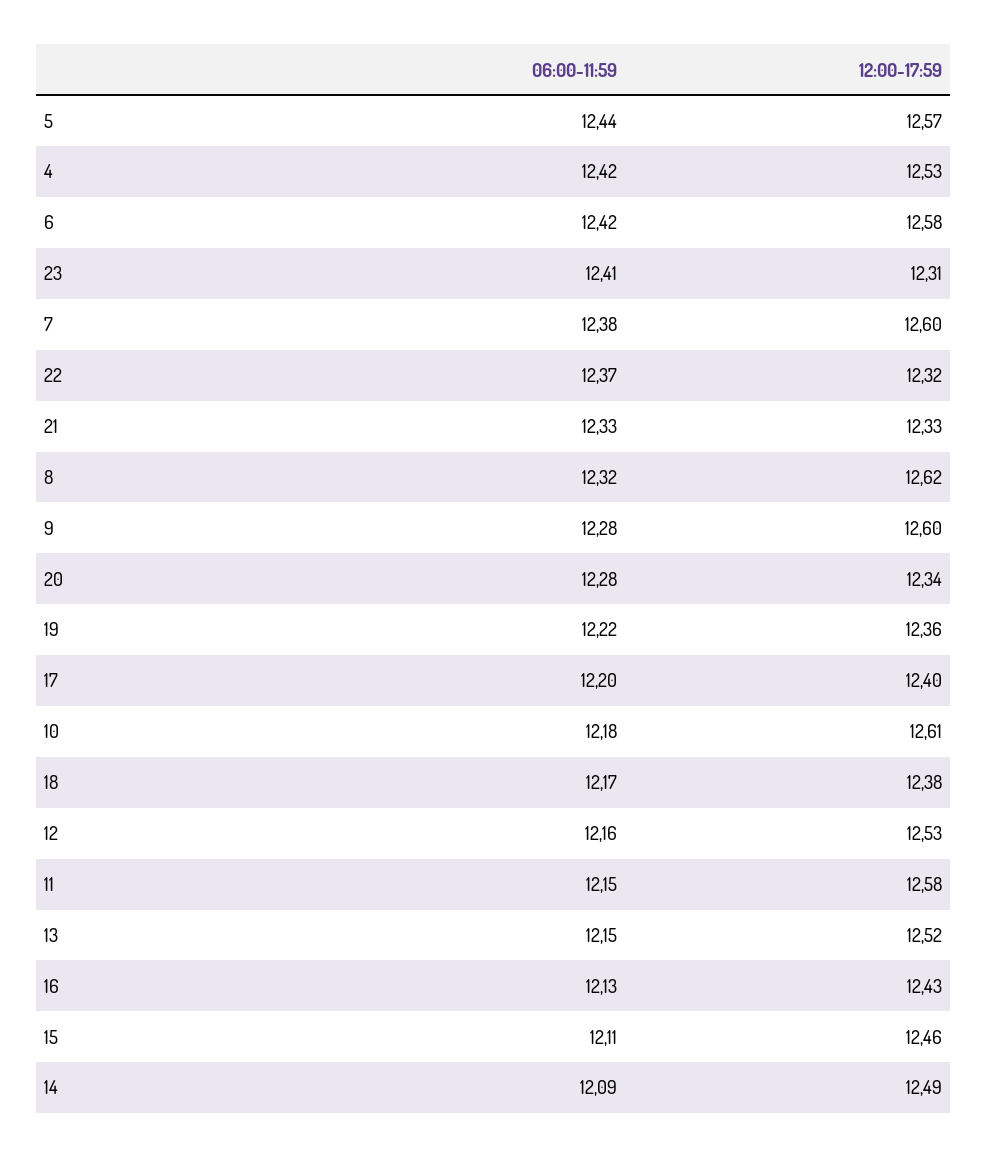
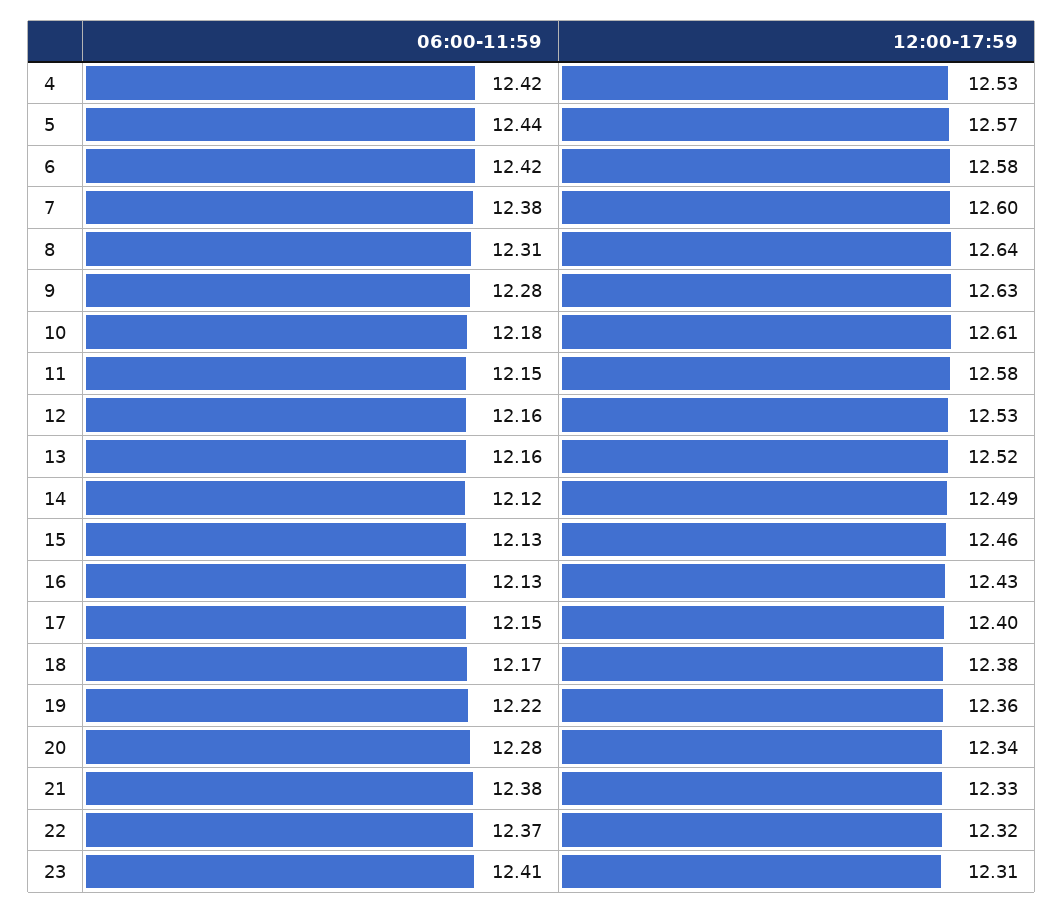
06:00-11:59, 21: 12.33 -> 12.38
06:00-11:59, 8: 12.32 -> 12.31
12:00-17:59, 8: 12.62 -> 12.64
12:00-17:59, 9: 12.6 -> 12.63
06:00-11:59, 17: 12.2 -> 12.15
06:00-11:59, 13: 12.15 -> 12.16
06:00-11:59, 15: 12.11 -> 12.13
06:00-11:59, 14: 12.09 -> 12.12

